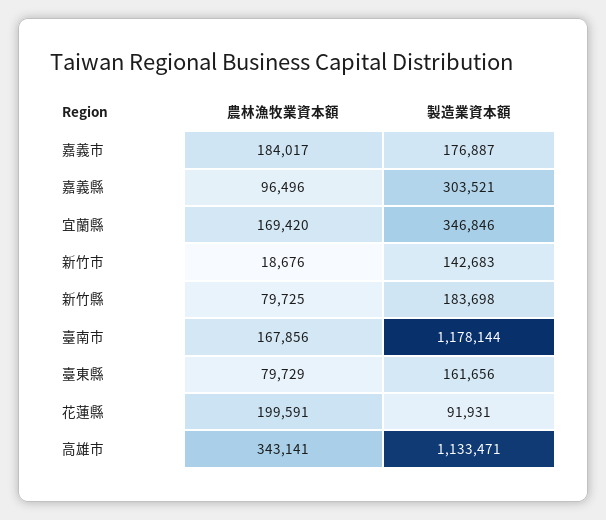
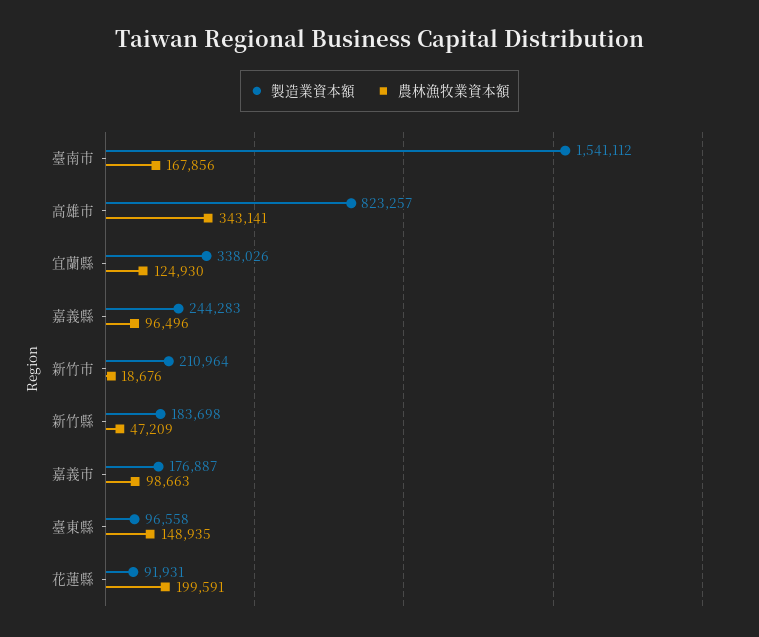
農林漁牧業資本額, 嘉義市: 184017 -> 98663
製造業資本額, 嘉義縣: 303521 -> 244283
農林漁牧業資本額, 宜蘭縣: 169420 -> 124930
製造業資本額, 宜蘭縣: 346846 -> 338026
製造業資本額, 新竹市: 142683 -> 210964
農林漁牧業資本額, 新竹縣: 79725 -> 47209
製造業資本額, 臺南市: 1178144 -> 1541112
農林漁牧業資本額, 臺東縣: 79729 -> 148935
製造業資本額, 臺東縣: 161656 -> 96558
製造業資本額, 高雄市: 1133471 -> 823257

